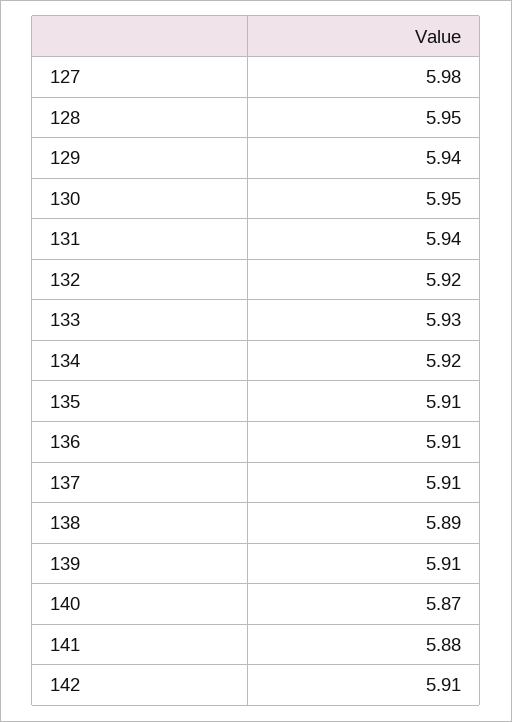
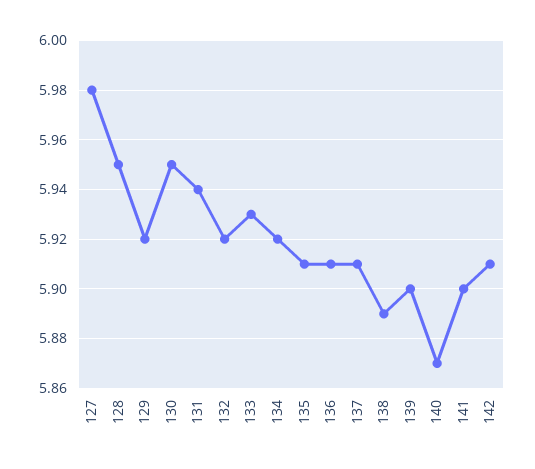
129: 5.94 -> 5.92
139: 5.91 -> 5.9
141: 5.88 -> 5.9

